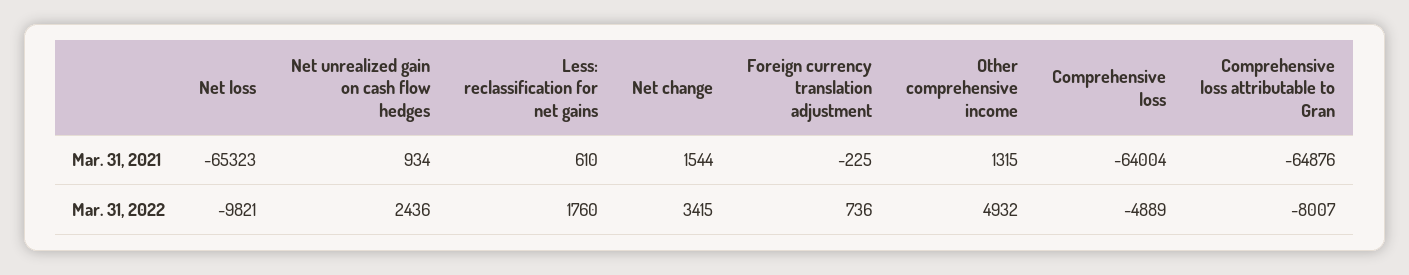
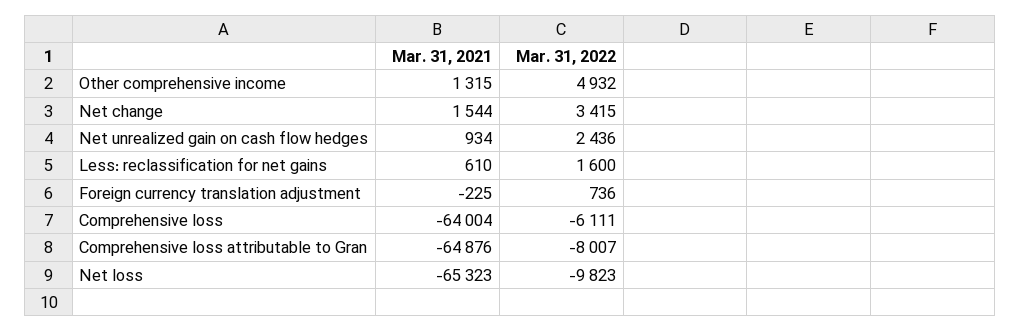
Net loss, Mar. 31, 2022: -9821 -> -9823
Less: reclassification for net gains, Mar. 31, 2022: 1760 -> 1600
Comprehensive loss, Mar. 31, 2022: -4889 -> -6111

